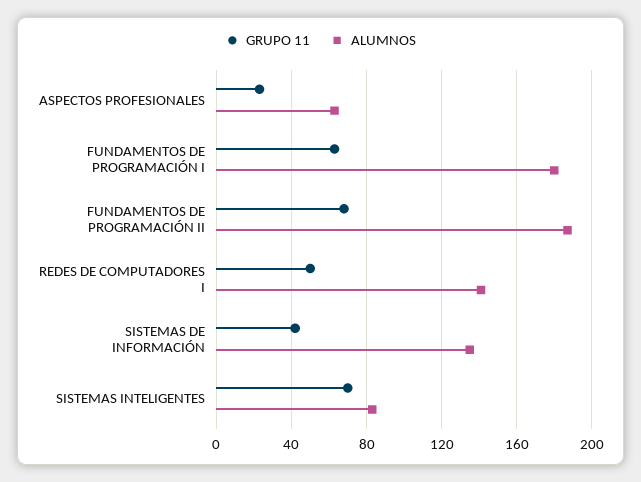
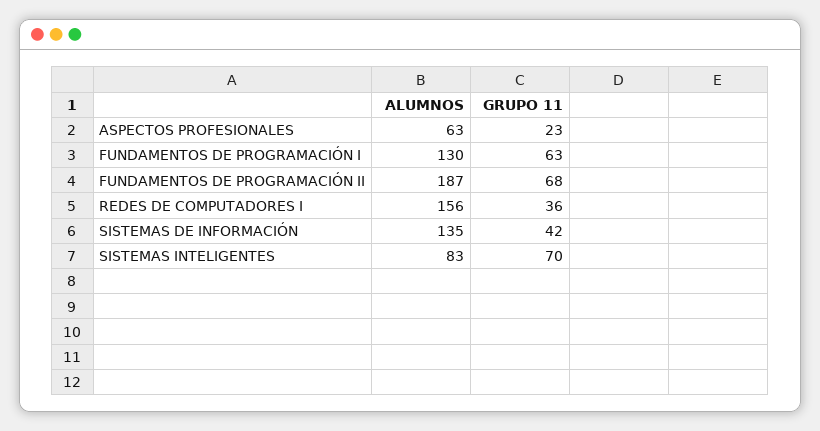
ALUMNOS, FUNDAMENTOS DE PROGRAMACIÓN I: 180 -> 130
GRUPO 11, REDES DE COMPUTADORES I: 50 -> 36
ALUMNOS, REDES DE COMPUTADORES I: 140 -> 156

